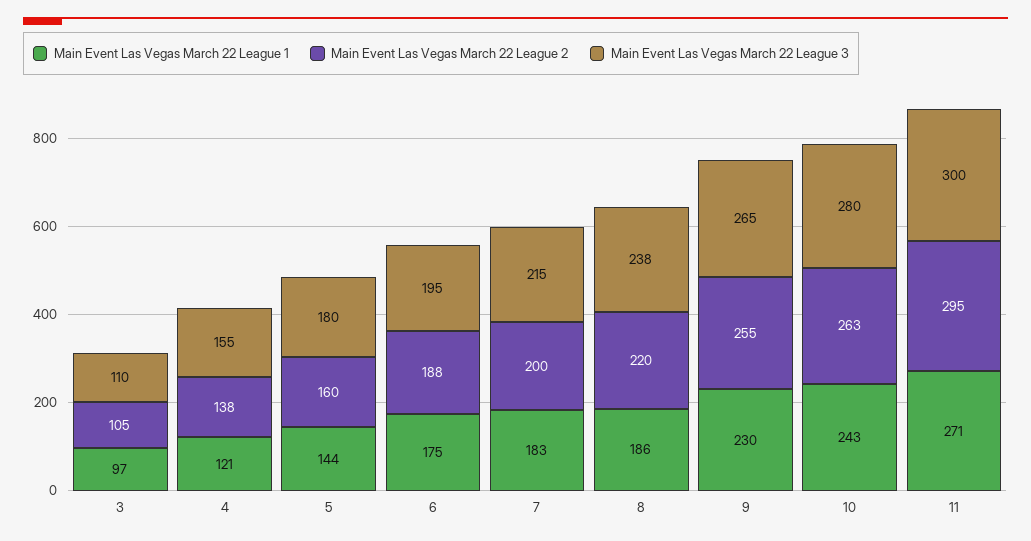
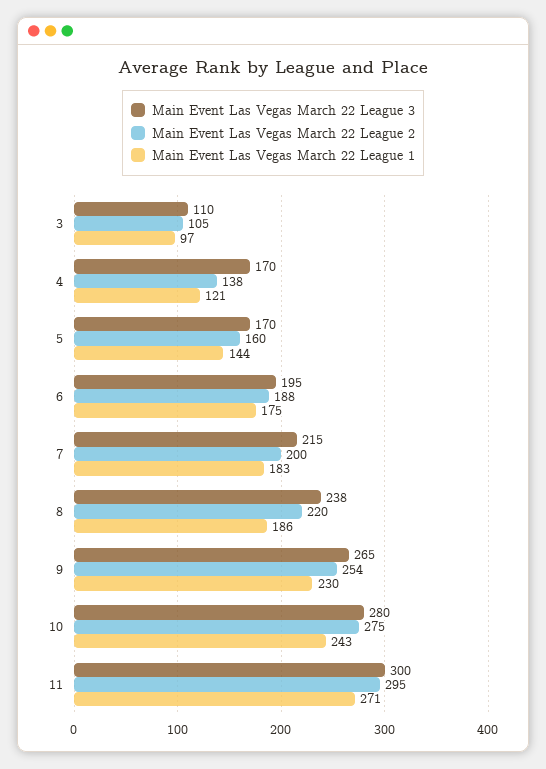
Main Event Las Vegas March 22 League 3, 4: 155 -> 170
Main Event Las Vegas March 22 League 3, 5: 180 -> 170
Main Event Las Vegas March 22 League 2, 9: 255 -> 254
Main Event Las Vegas March 22 League 2, 10: 263 -> 275

